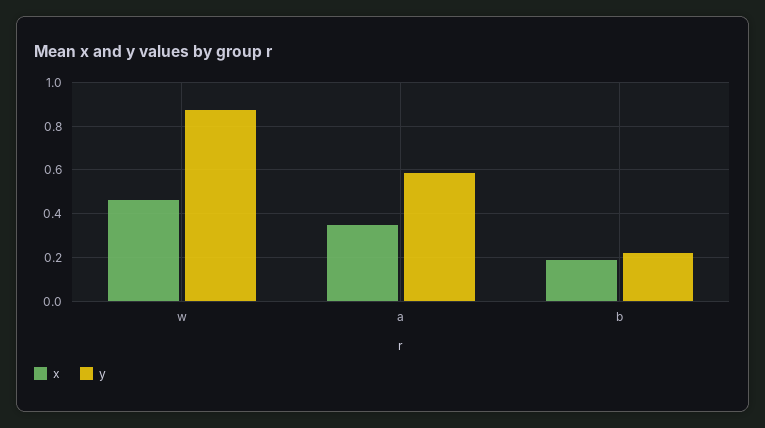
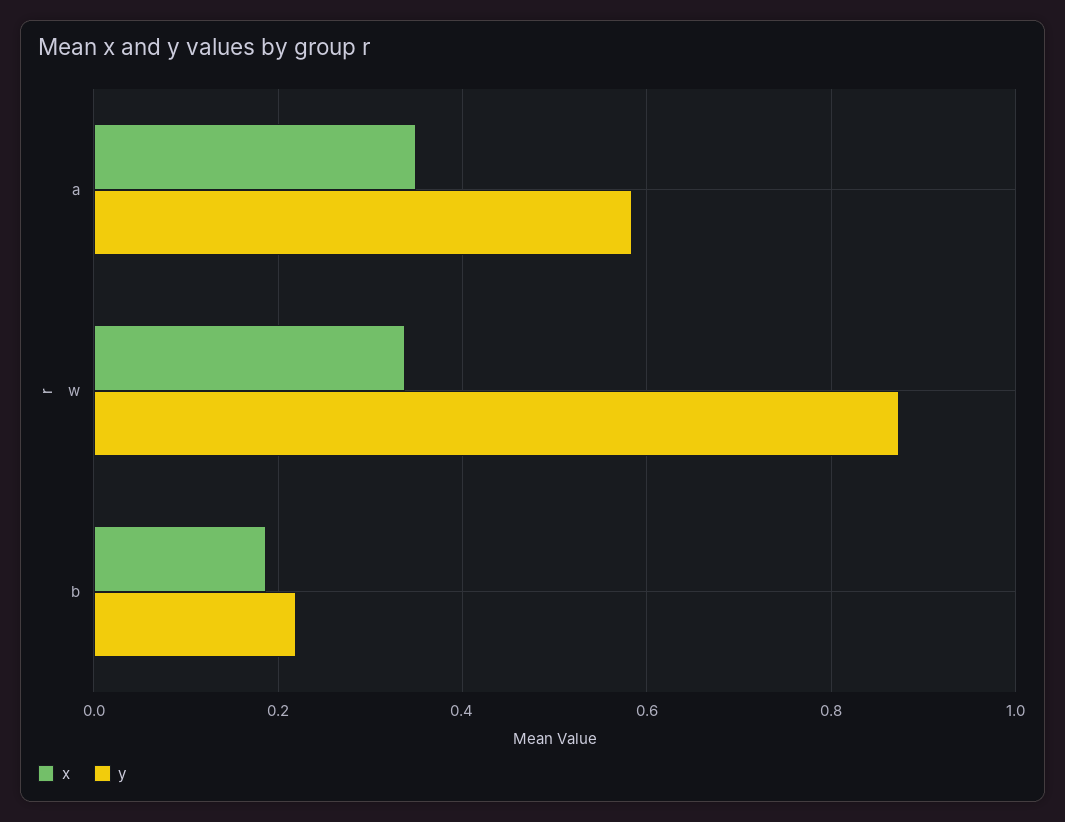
x, w: 0.45 -> 0.34

